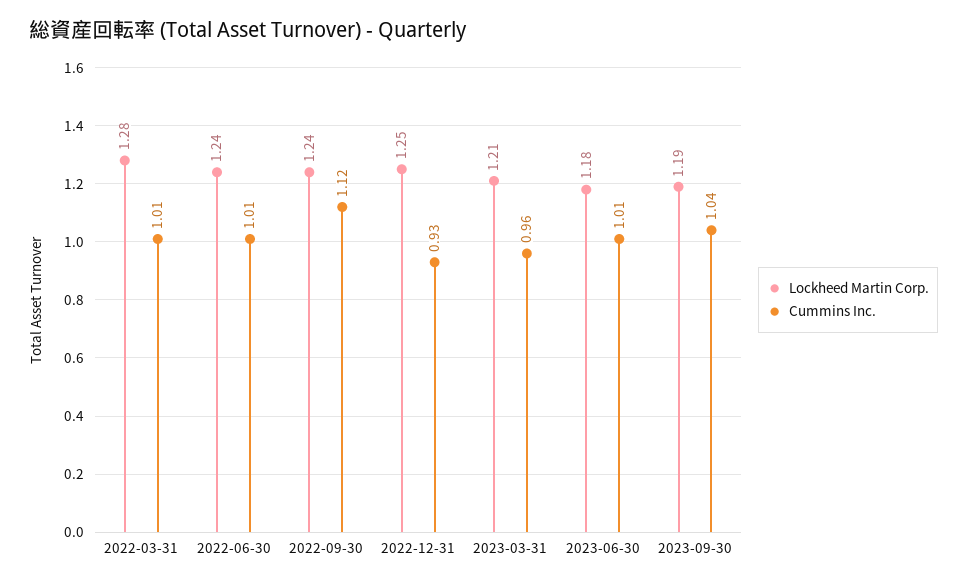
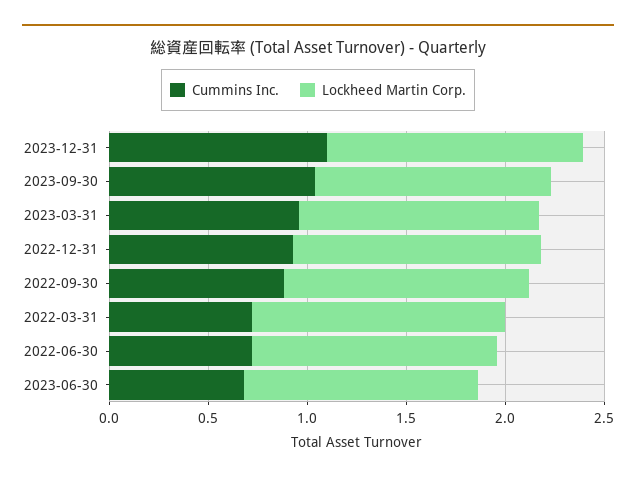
Cummins Inc., 2022-03-31: 1.01 -> 0.7
Cummins Inc., 2022-06-30: 1.01 -> 0.7
Cummins Inc., 2022-09-30: 1.12 -> 0.9
Cummins Inc., 2023-06-30: 1.01 -> 0.7
Cummins Inc., 2023-12-31: none -> 1.1
Lockheed Martin Corp., 2023-12-31: none -> 1.3

